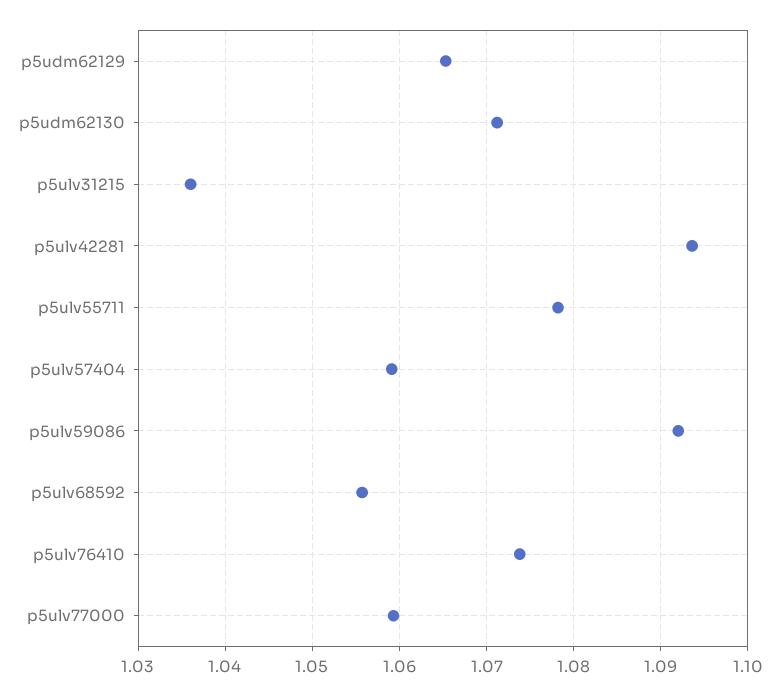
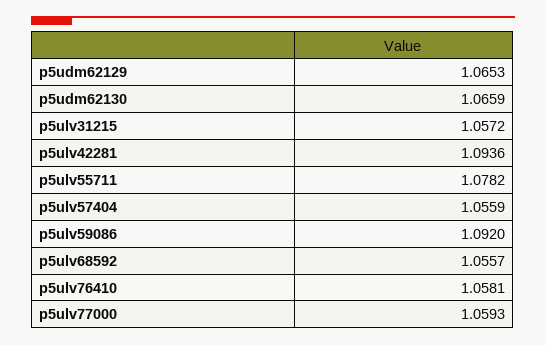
p5udm62130: 1.071 -> 1.0659
p5ulv31215: 1.036 -> 1.0572
p5ulv57404: 1.059 -> 1.0559
p5ulv76410: 1.074 -> 1.0581

